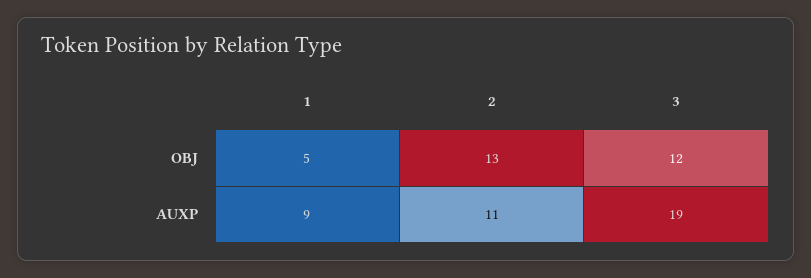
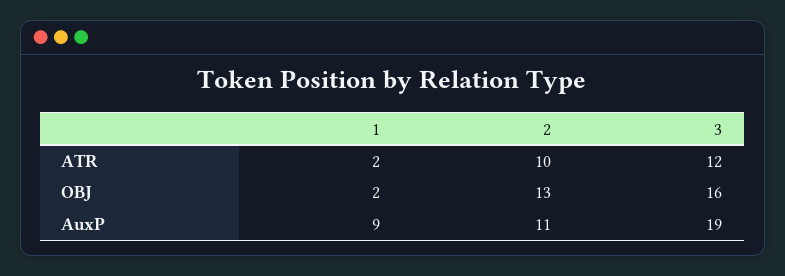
1, OBJ: 5 -> 2
3, OBJ: 12 -> 16
1, ATR: none -> 2
2, ATR: none -> 10
3, ATR: none -> 12

